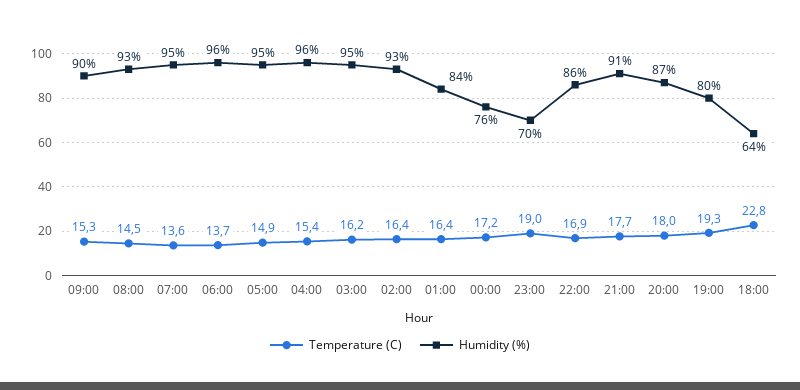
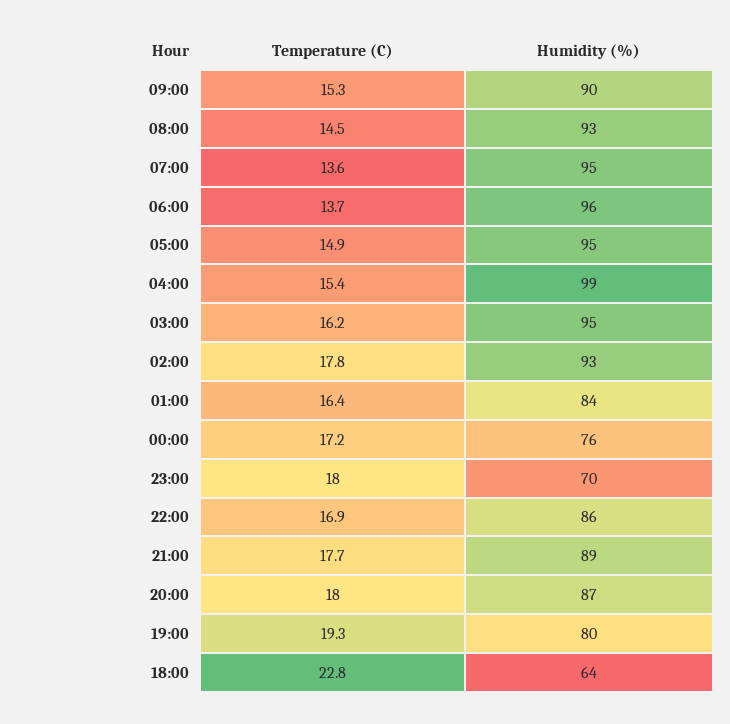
Humidity (%), 04:00: 96 -> 99
Temperature (C), 02:00: 16.4 -> 17.8
Temperature (C), 23:00: 19 -> 18
Humidity (%), 21:00: 91 -> 89

